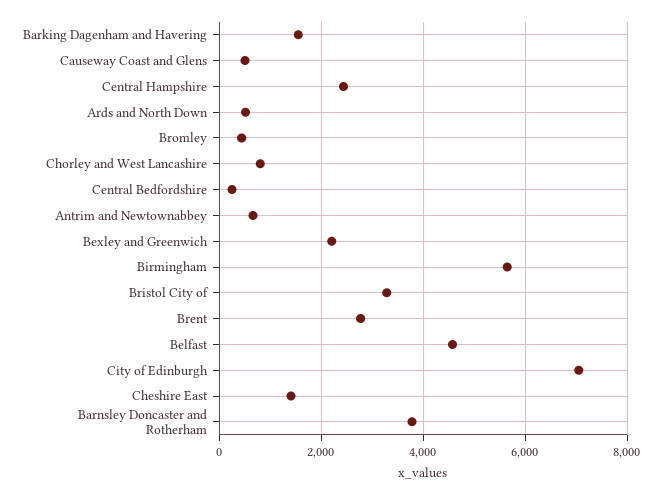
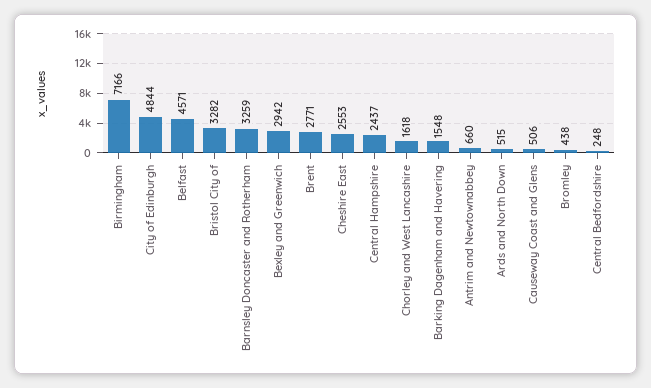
Chorley and West Lancashire: 800 -> 1618
Bexley and Greenwich: 2200 -> 2942
Birmingham: 5600 -> 7166
City of Edinburgh: 7000 -> 4844
Cheshire East: 1400 -> 2553
Barnsley Doncaster and Rotherham: 3800 -> 3259

